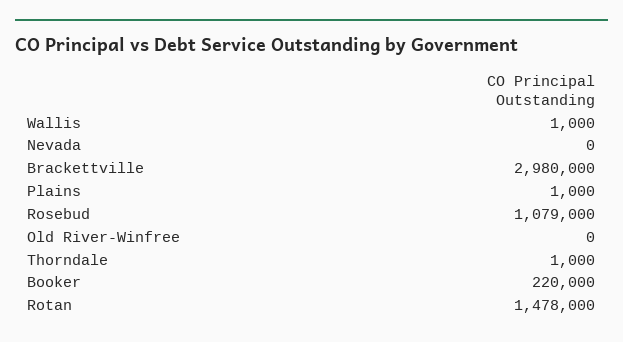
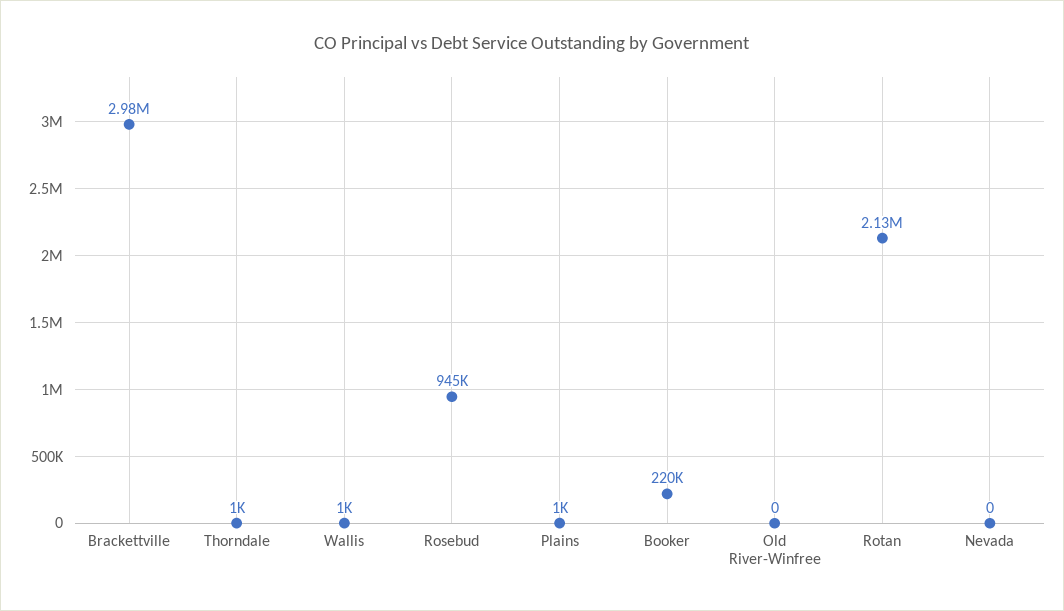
Rosebud: 1079000 -> 945000
Rotan: 1478000 -> 2130000

